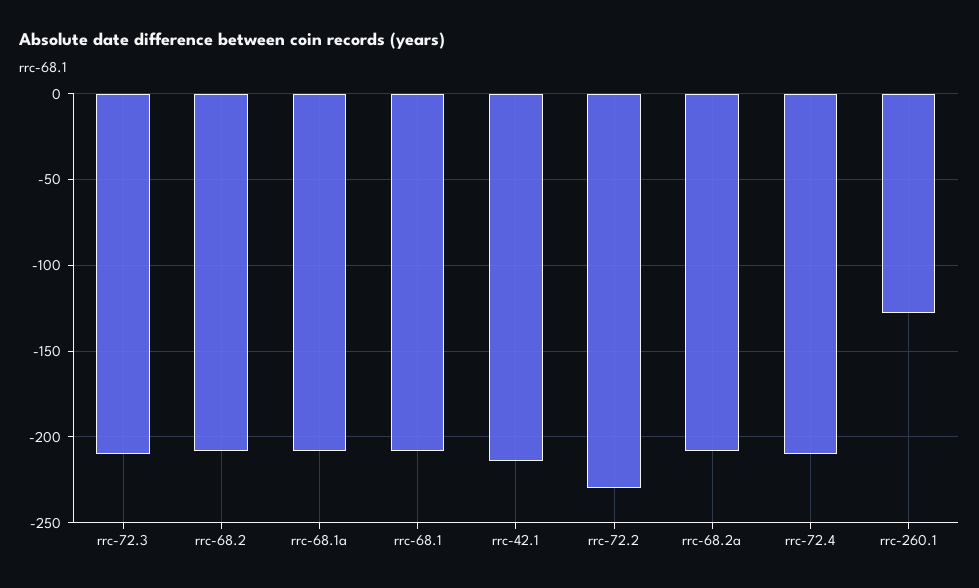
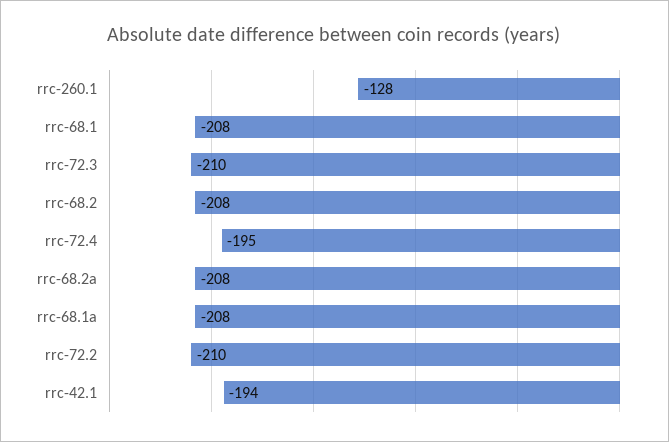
rrc-42.1: -215 -> -194
rrc-72.2: -230 -> -210
rrc-72.4: -210 -> -195

